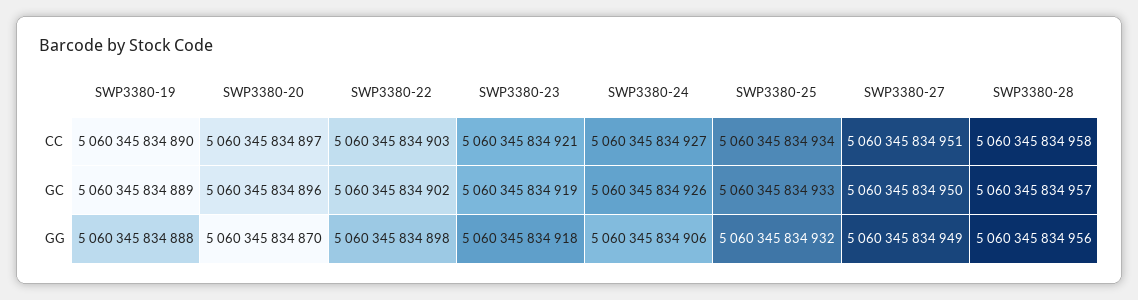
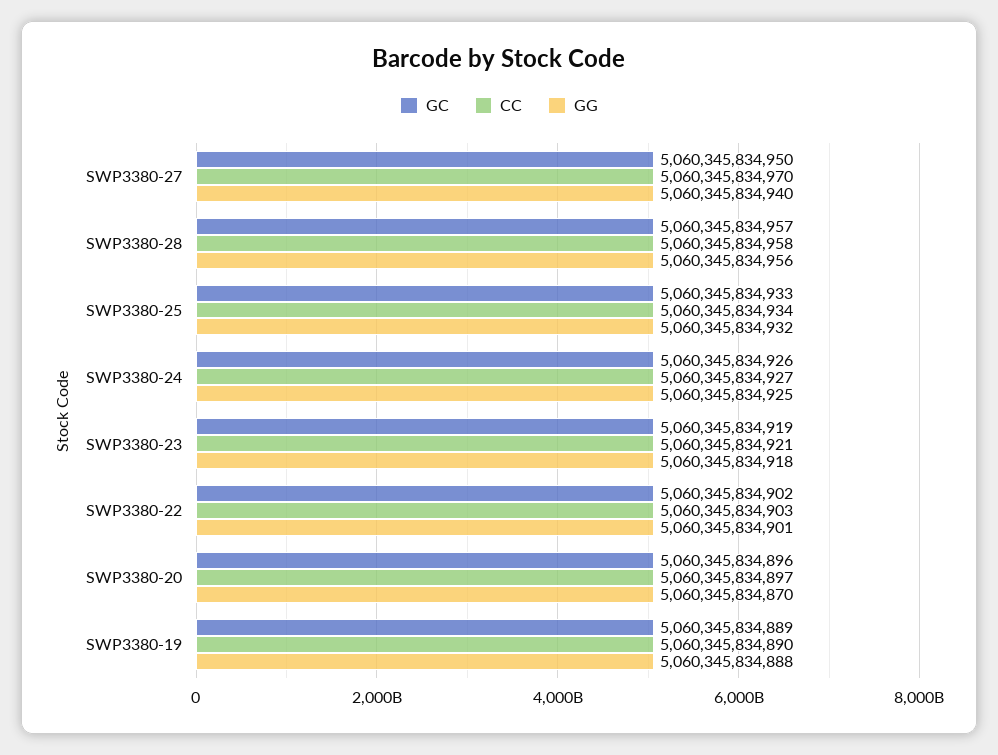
CC, SWP3380-27: 5060345834951 -> 5060345834970
GG, SWP3380-22: 5060345834898 -> 5060345834901
GG, SWP3380-24: 5060345834906 -> 5060345834925
GG, SWP3380-27: 5060345834949 -> 5060345834940

